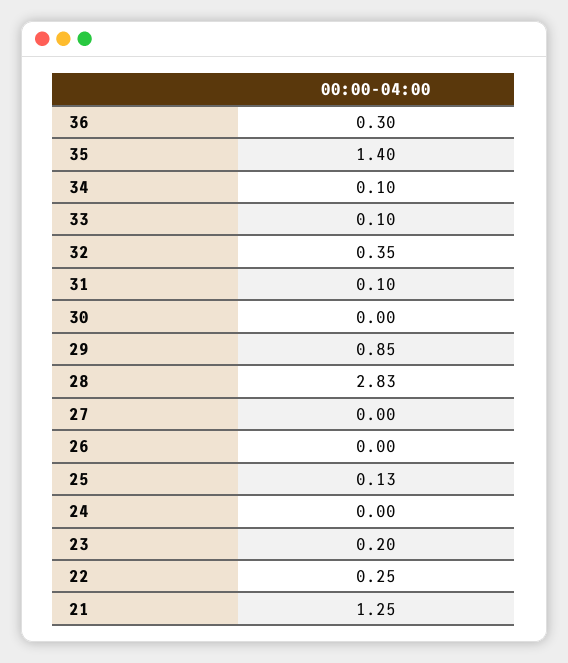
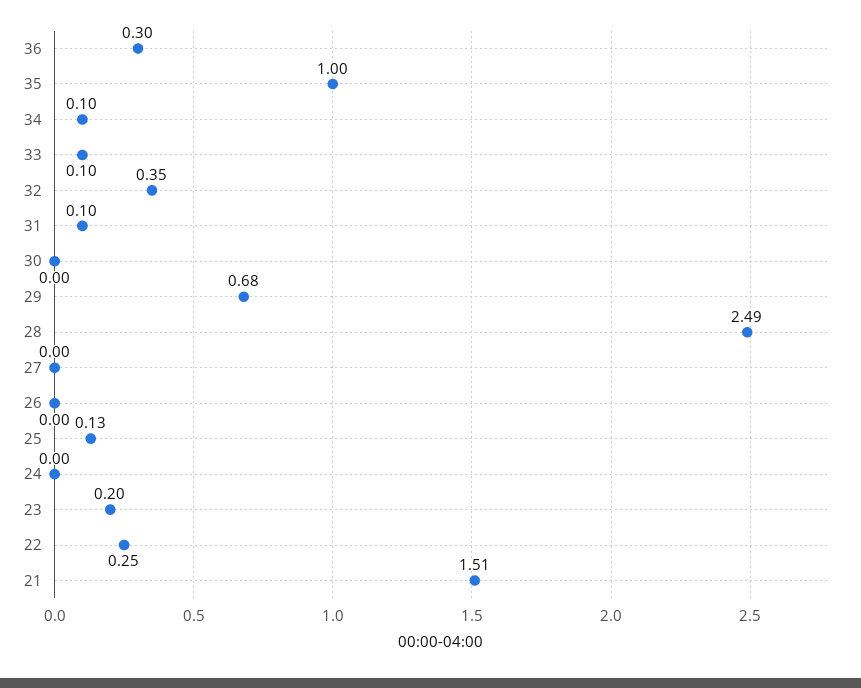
35: 1.4 -> 1
29: 0.85 -> 0.68
28: 2.83 -> 2.49
21: 1.25 -> 1.51

